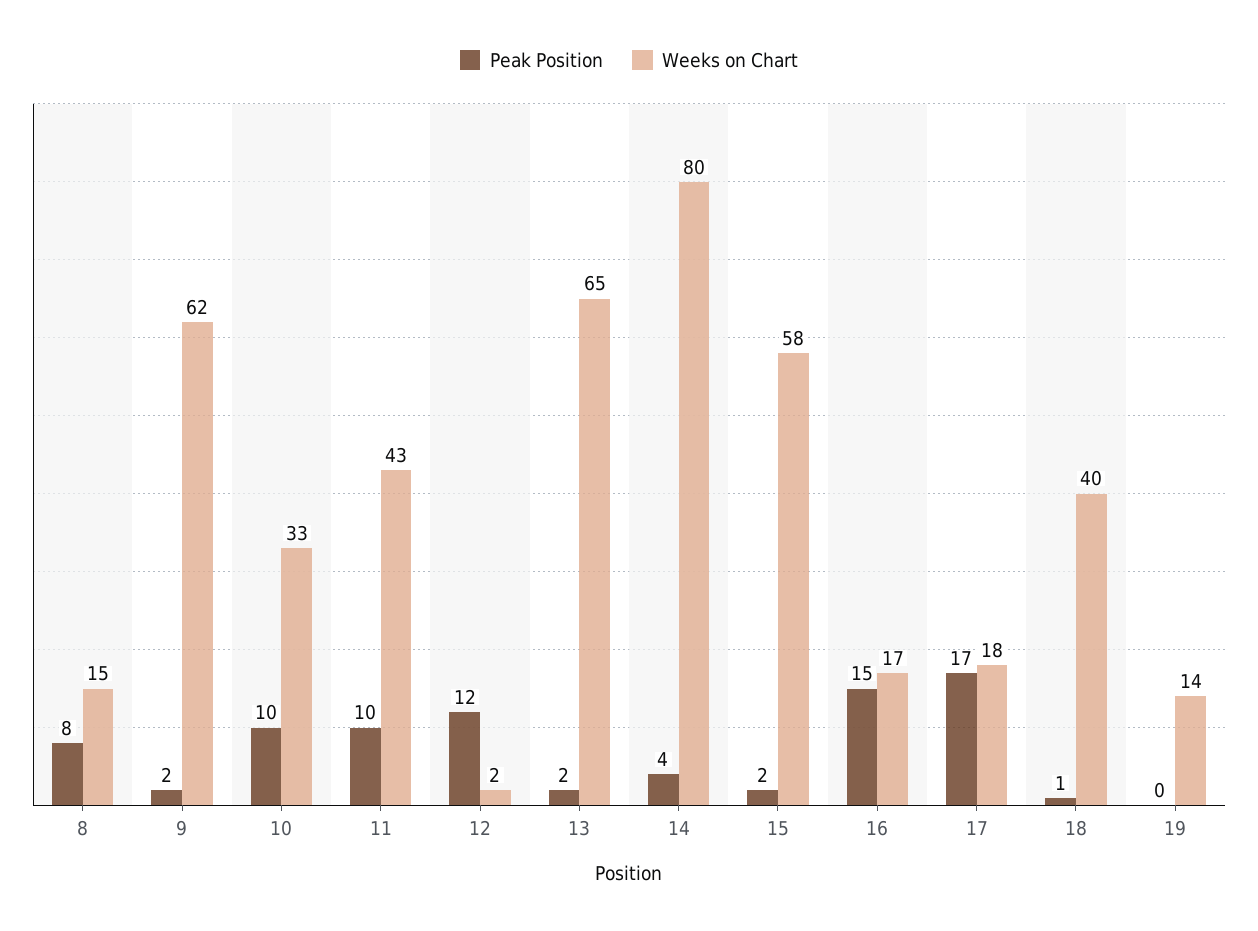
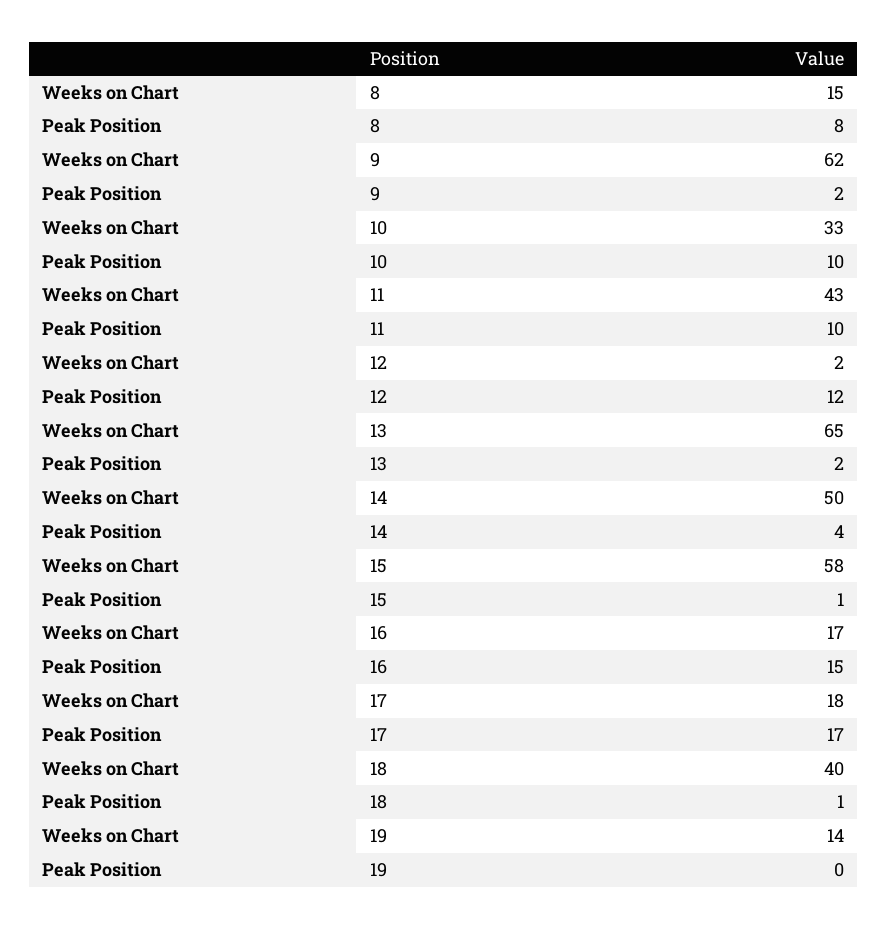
Weeks on Chart, 14: 80 -> 50
Peak Position, 15: 2 -> 1

